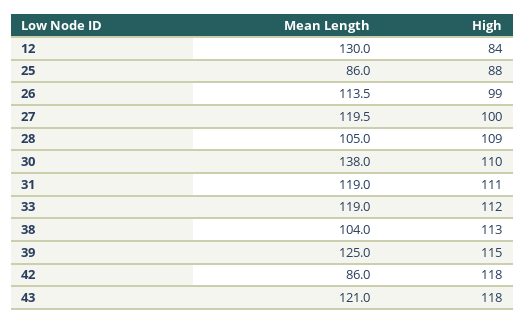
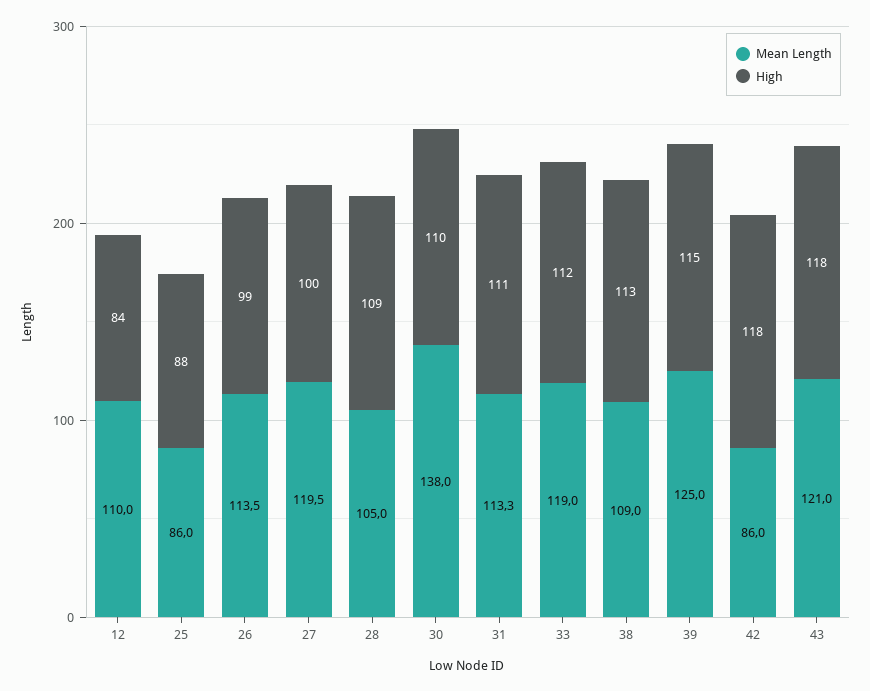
Mean Length, 12: 130 -> 110
Mean Length, 31: 119 -> 113.3
Mean Length, 38: 104 -> 109

